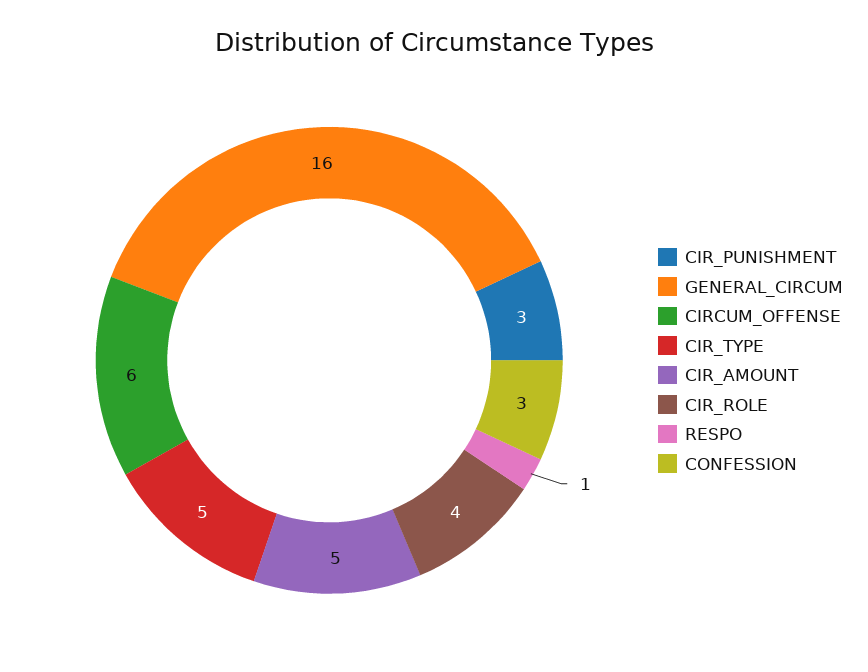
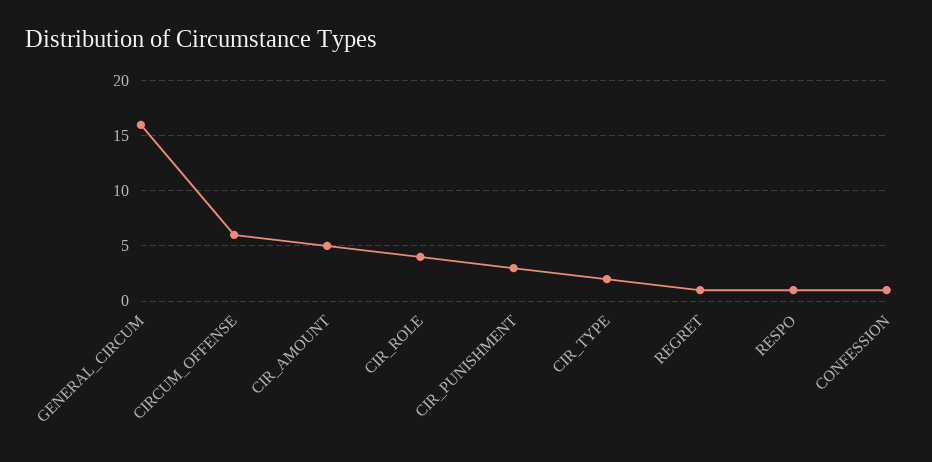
CIR_TYPE: 5 -> 2
CONFESSION: 3 -> 1
REGRET: none -> 1

